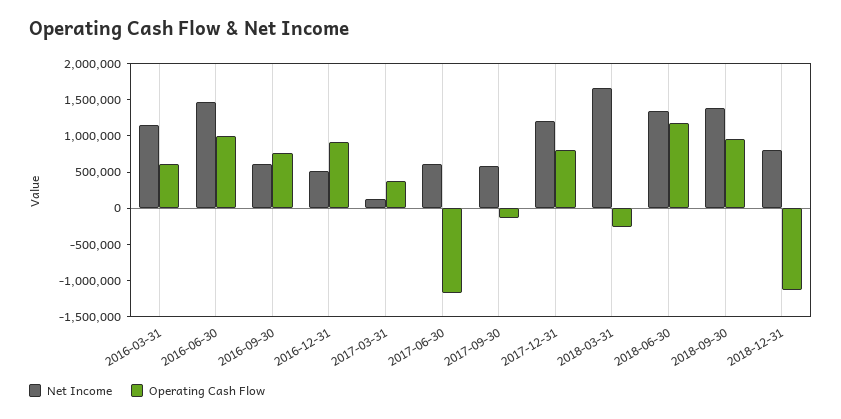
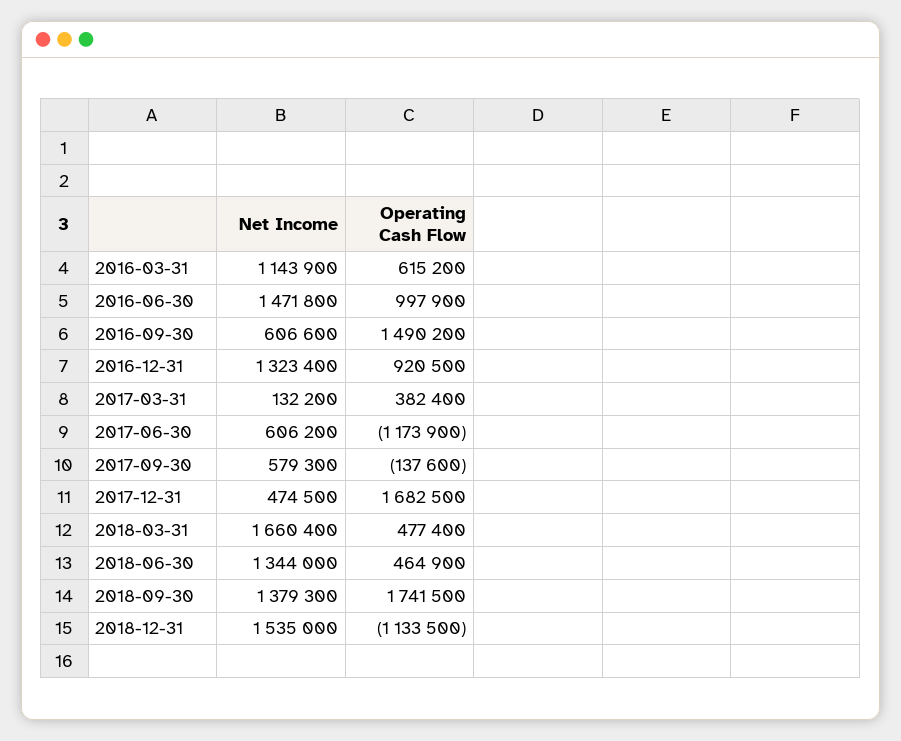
Operating Cash Flow, 2016-09-30: 750000 -> 1490200
Net Income, 2016-12-31: 500000 -> 1323400
Net Income, 2017-12-31: 1250000 -> 474500
Operating Cash Flow, 2017-12-31: 750000 -> 1682500
Operating Cash Flow, 2018-03-31: -250000 -> 477400
Operating Cash Flow, 2018-06-30: 1250000 -> 464900
Operating Cash Flow, 2018-09-30: 1000000 -> 1741500
Net Income, 2018-12-31: 750000 -> 1535000

